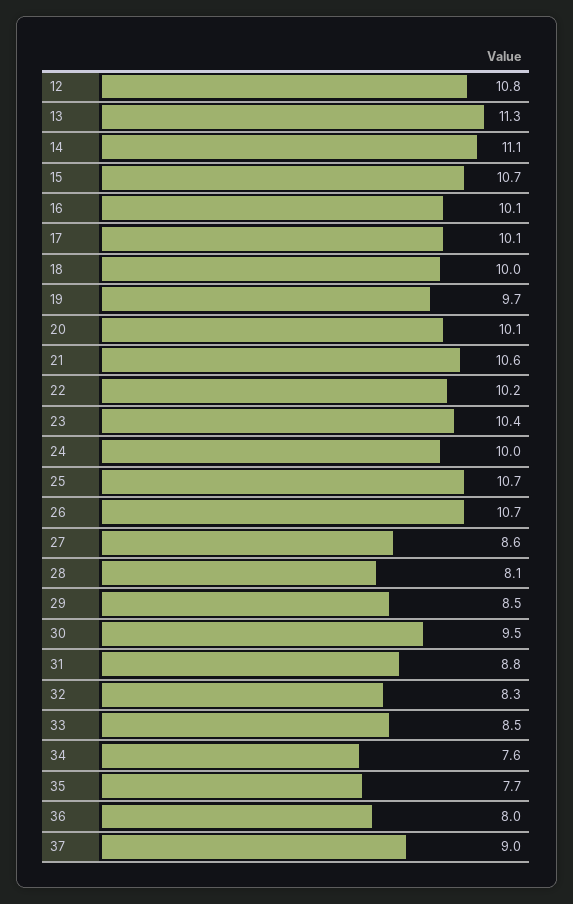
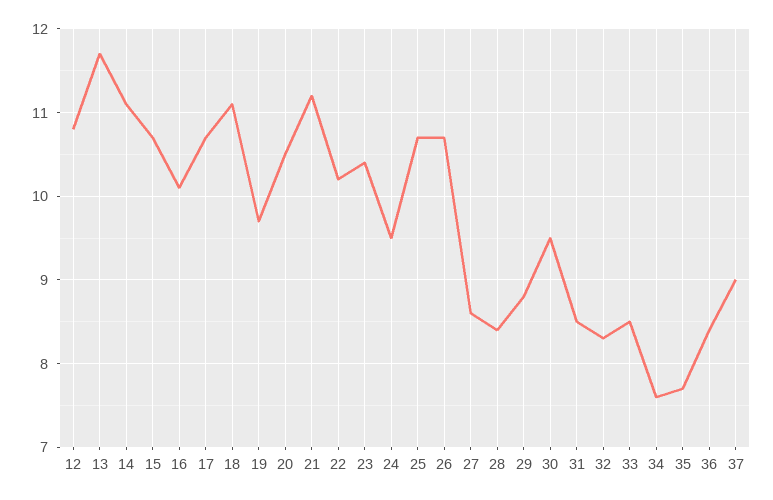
13: 11.3 -> 11.7
17: 10.1 -> 10.7
18: 10 -> 11.1
20: 10.1 -> 10.5
21: 10.6 -> 11.2
24: 10 -> 9.5
28: 8.1 -> 8.4
29: 8.5 -> 8.8
31: 8.8 -> 8.5
36: 8 -> 8.4

